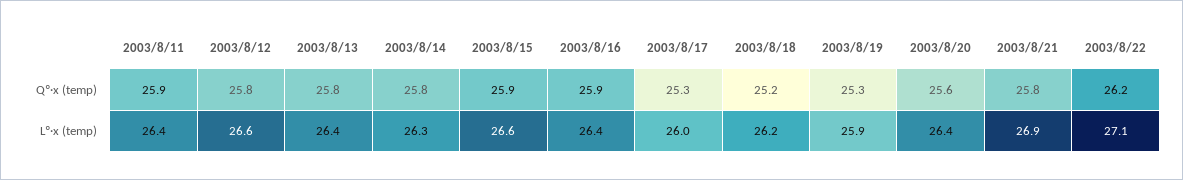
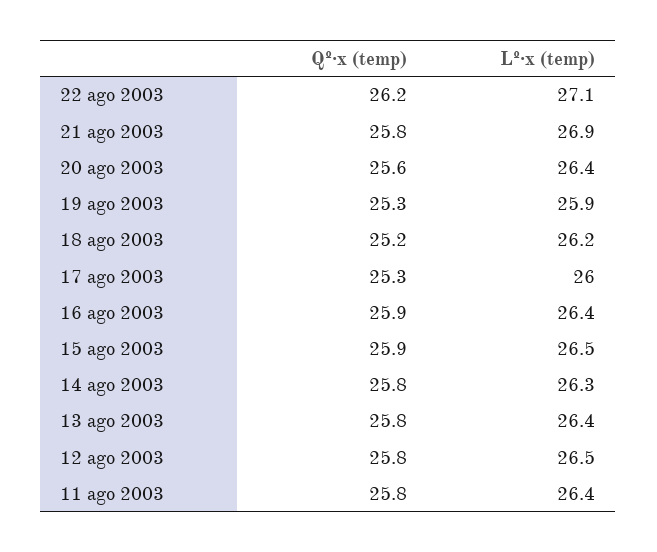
2003/8/11, Qº·x (temp): 25.9 -> 25.8
2003/8/12, Lº·x (temp): 26.6 -> 26.5
2003/8/15, Lº·x (temp): 26.6 -> 26.5

